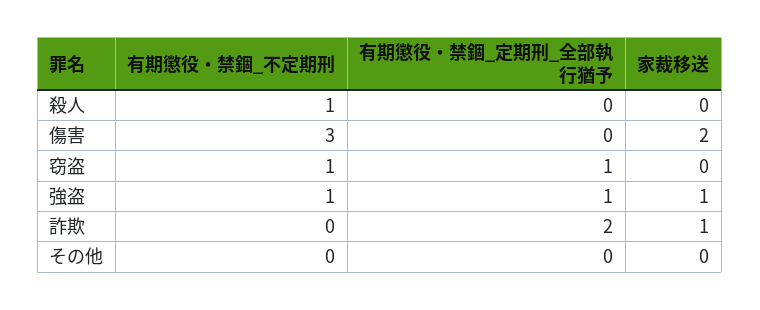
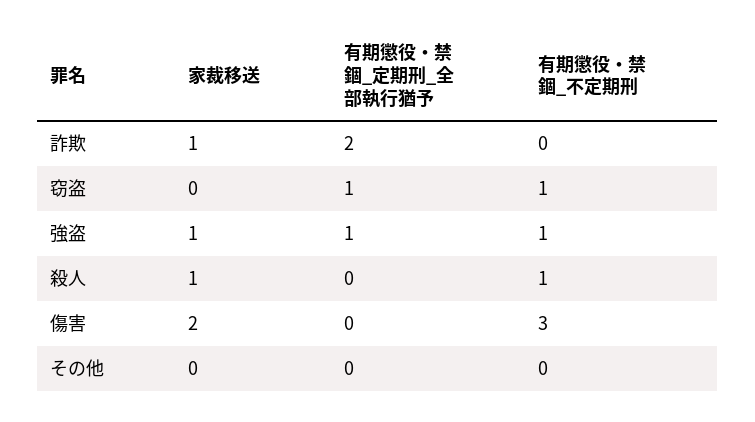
家裁移送, 殺人: 0 -> 1

